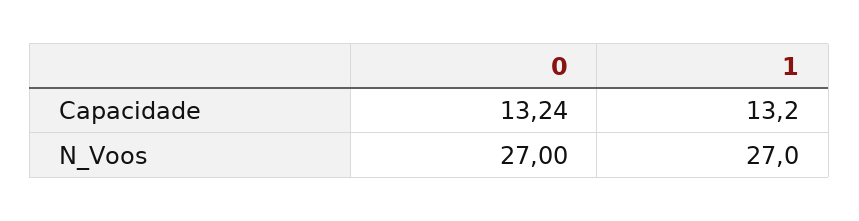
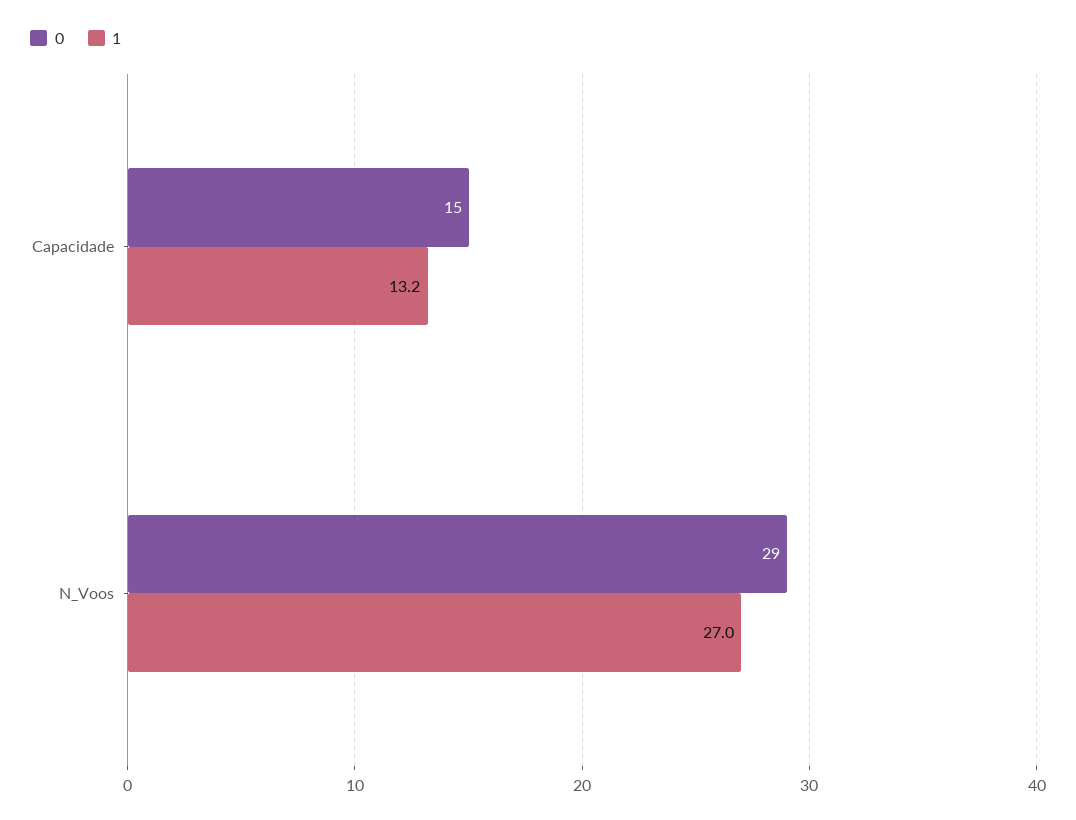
0, Capacidade: 13.24 -> 15
0, N_Voos: 27 -> 29

